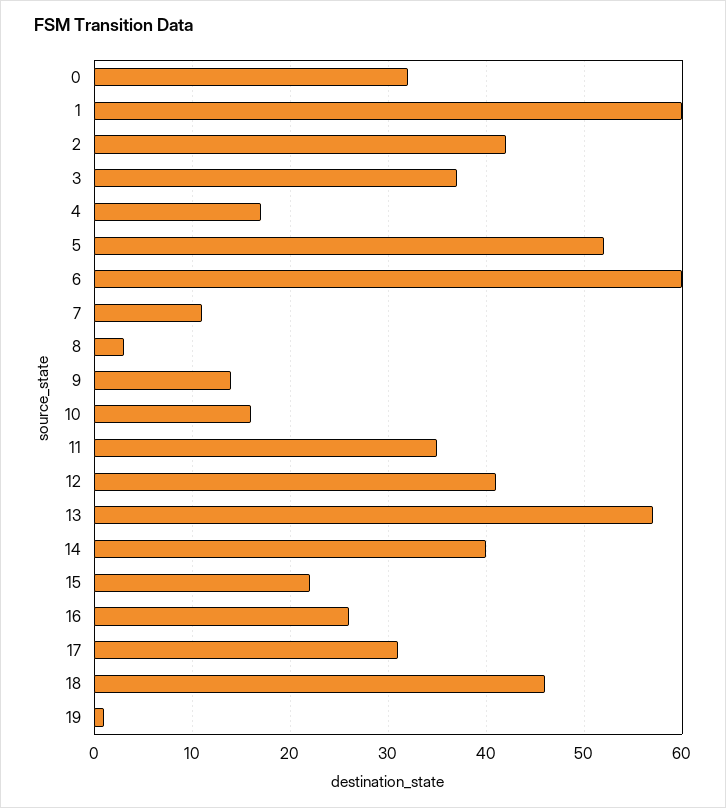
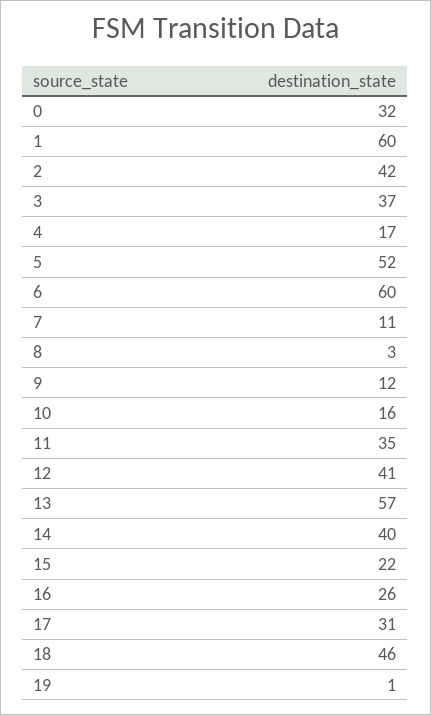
9: 14 -> 12

